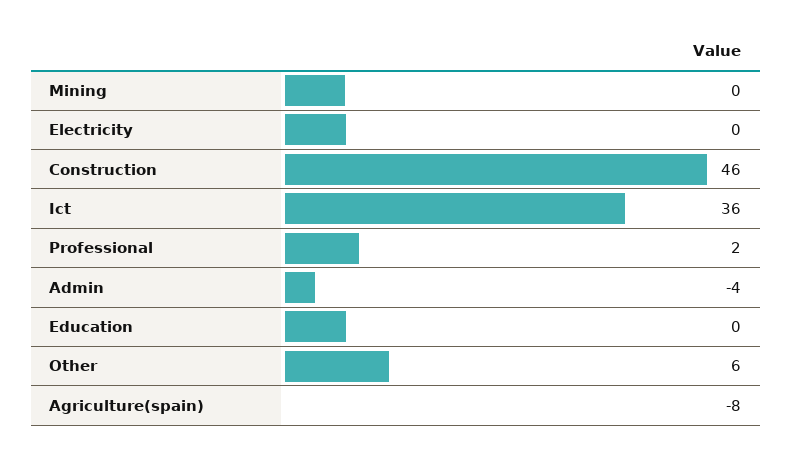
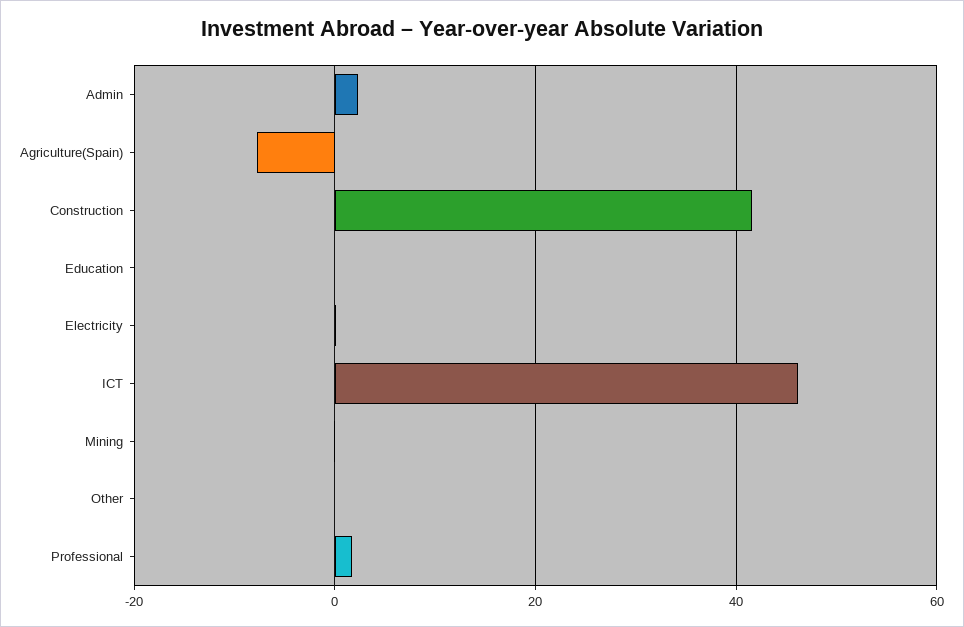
Construction: 46 -> 42
Ict: 36 -> 46
Admin: -4 -> 2
Other: 6 -> 0

